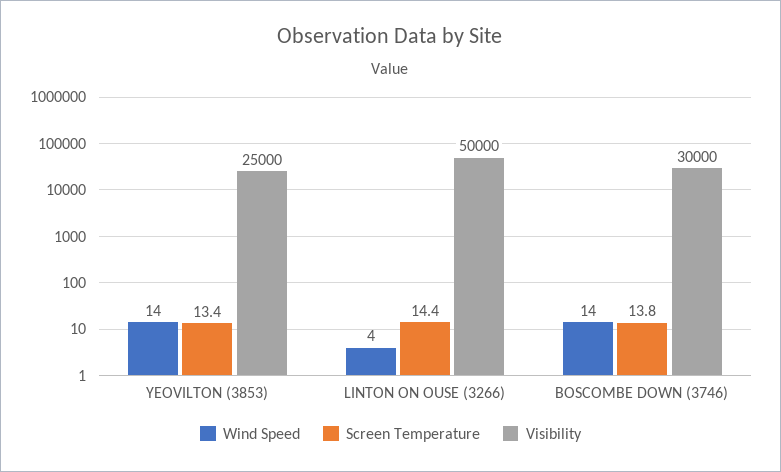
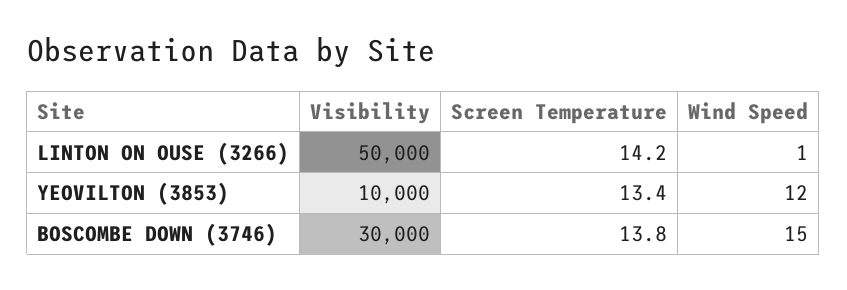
Wind Speed, YEOVILTON (3853): 14 -> 12
Visibility, YEOVILTON (3853): 25000 -> 10000
Wind Speed, LINTON ON OUSE (3266): 4 -> 1
Screen Temperature, LINTON ON OUSE (3266): 14.4 -> 14.2
Wind Speed, BOSCOMBE DOWN (3746): 14 -> 15

